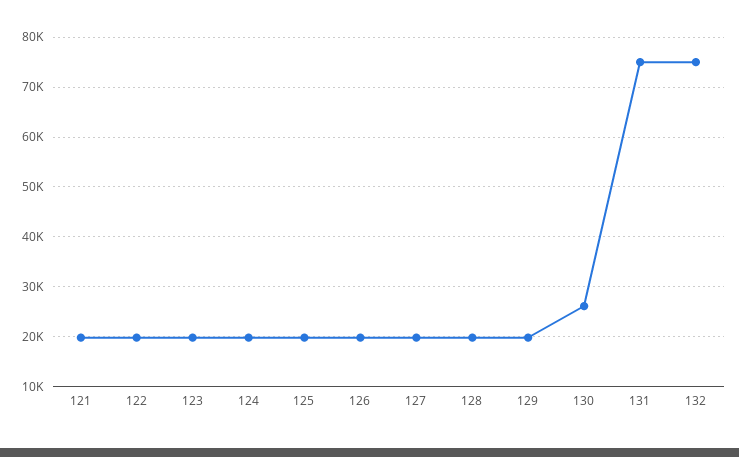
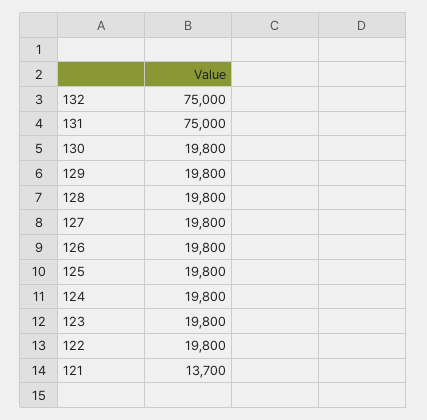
121: 20000 -> 13700
130: 26000 -> 19800

